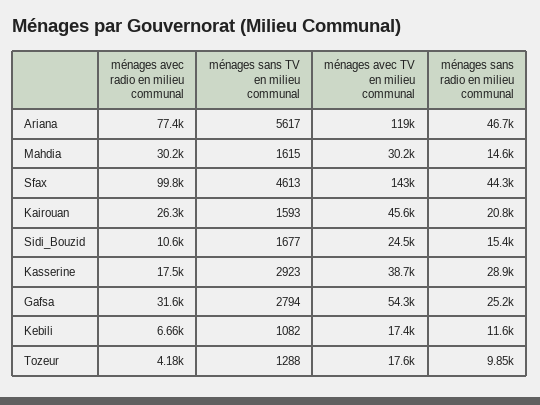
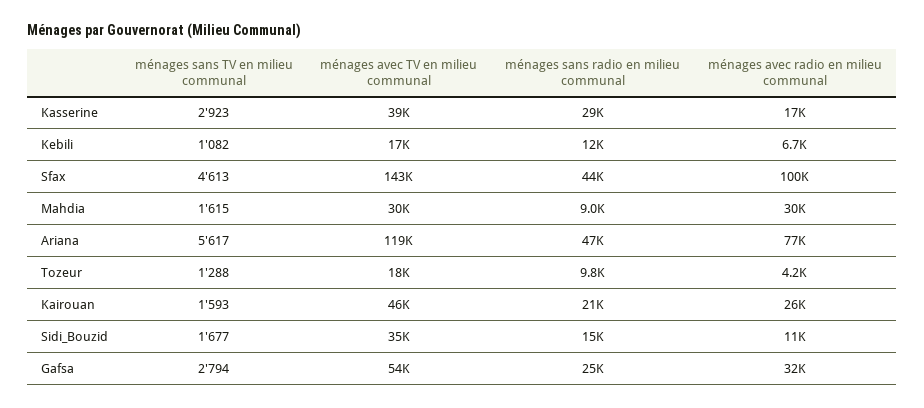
ménages sans radio en milieu communal, Mahdia: 14600 -> 9000
ménages avec TV en milieu communal, Sidi_Bouzid: 24500 -> 35000

